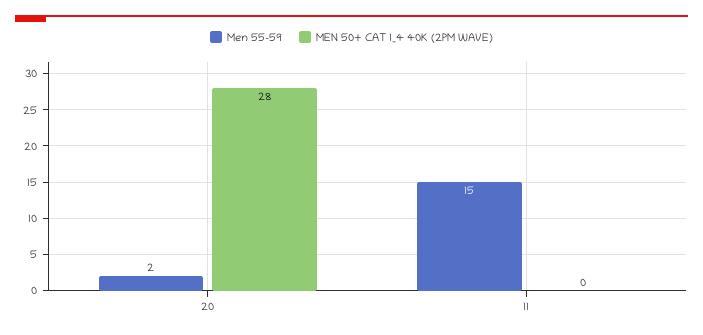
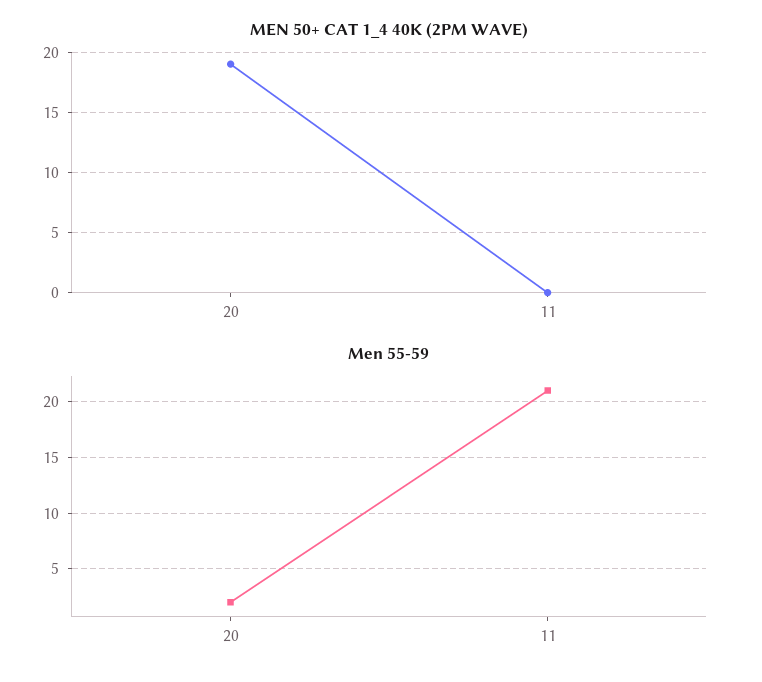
MEN 50+ CAT 1_4 40K (2PM WAVE), 20: 28 -> 19
Men 55-59, 11: 15 -> 21

